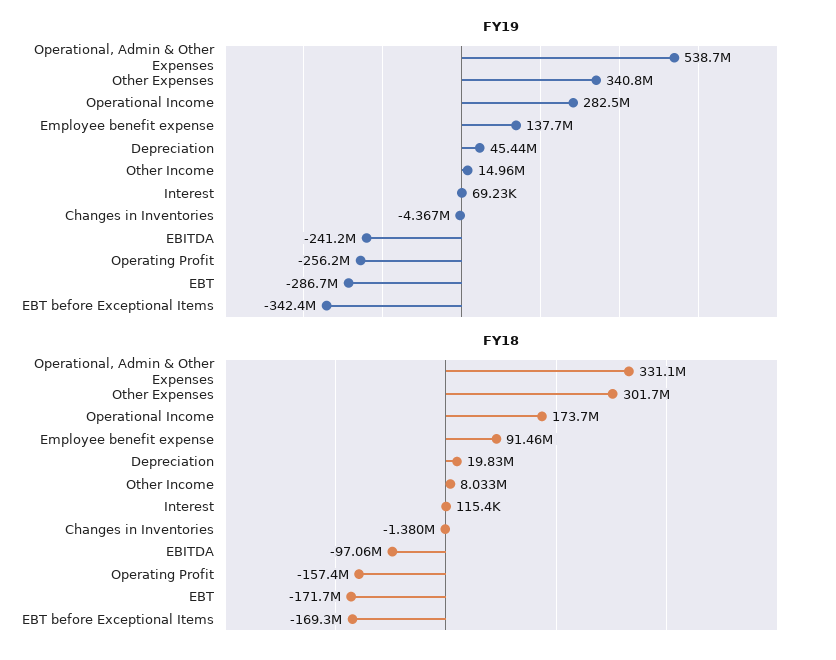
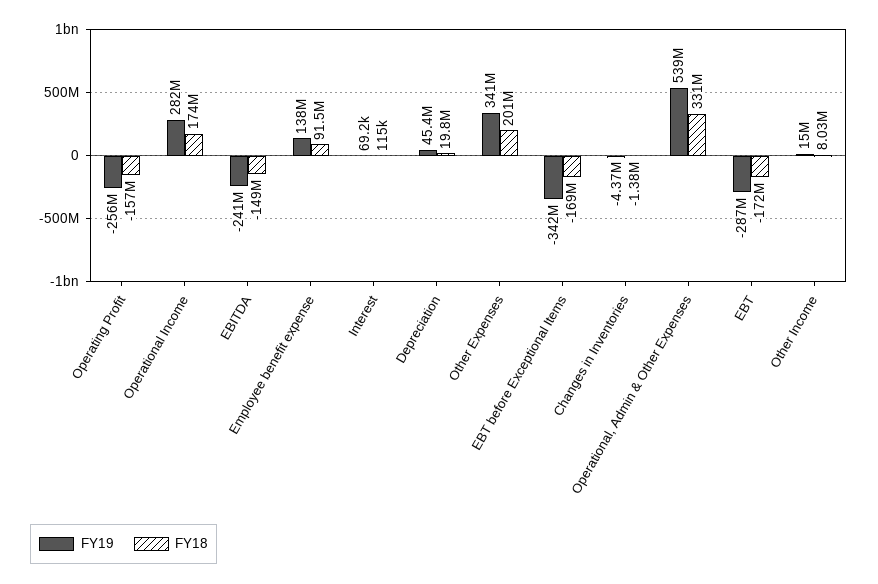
FY18, Other Expenses: 301700000 -> 201000000
FY18, EBITDA: -97060000 -> -149000000

